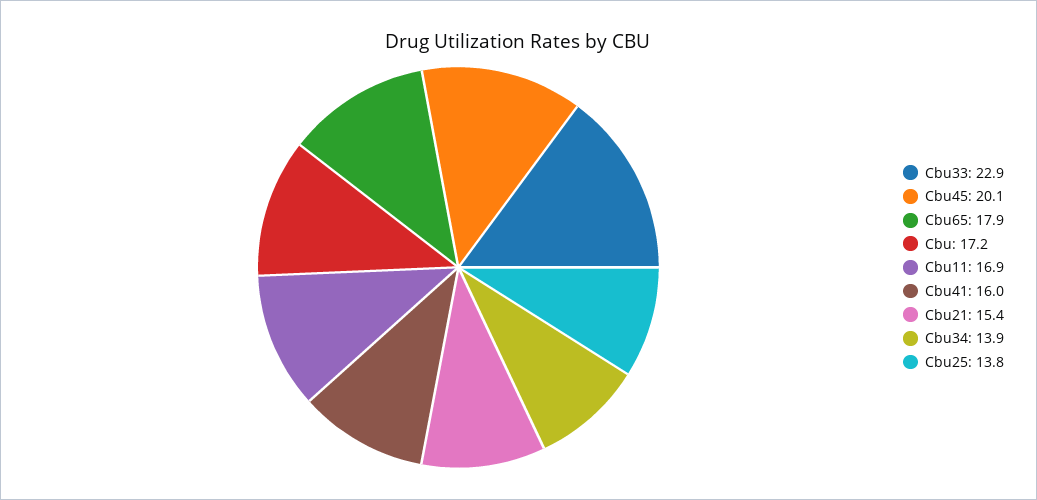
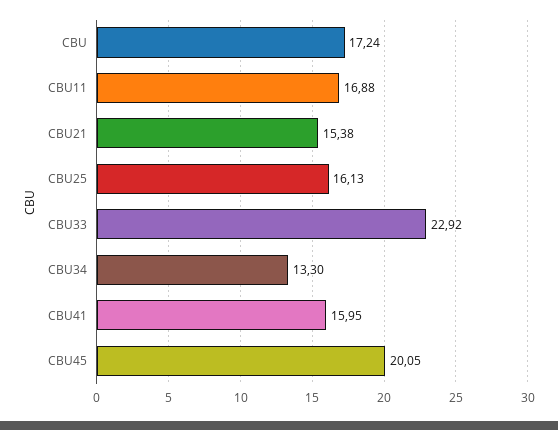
Cbu65: 17.9 -> none
Cbu34: 13.9 -> 13.3
Cbu25: 13.8 -> 16.13

